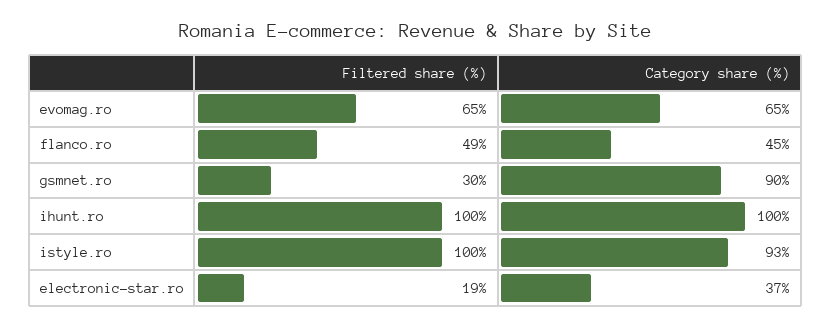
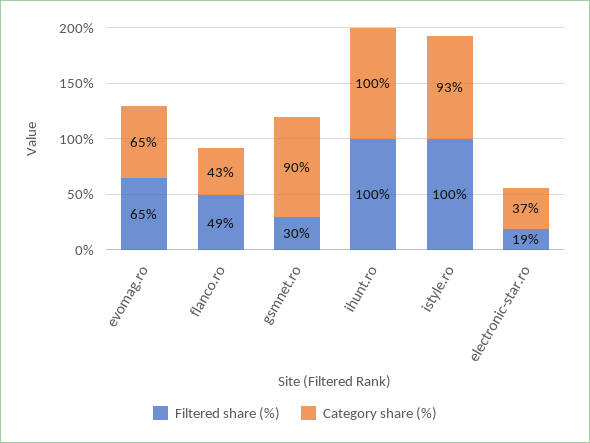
Category share (%), flanco.ro: 45 -> 43

